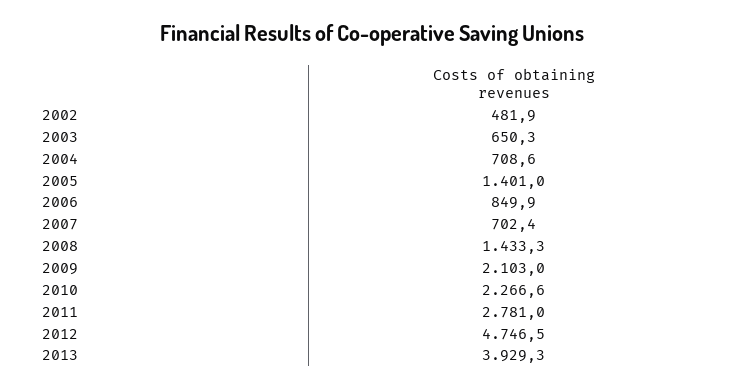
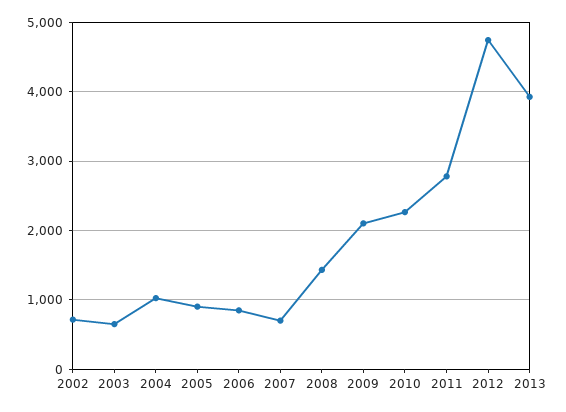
2002: 481.9 -> 700
2004: 708.6 -> 1000
2005: 1401 -> 900

